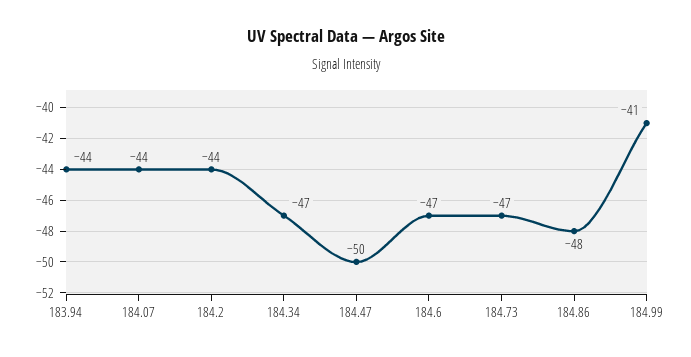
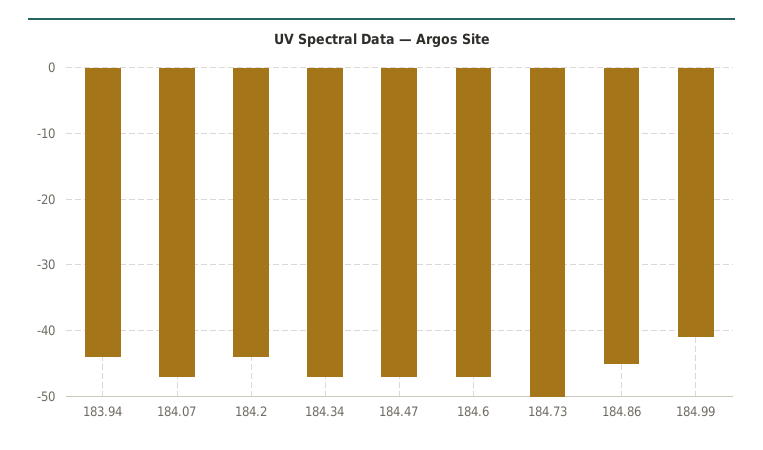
184.07: -44 -> -47
184.47: -50 -> -47
184.73: -47 -> -50
184.86: -48 -> -45

